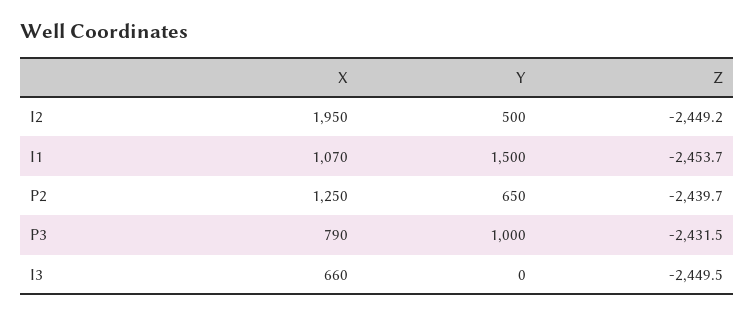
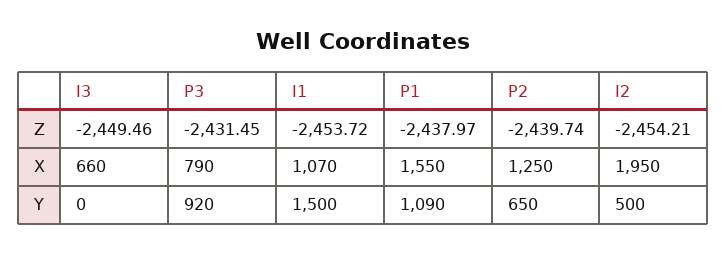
Z, I2: -2449.2 -> -2454.21
Y, P3: 1000 -> 920
Z, P1: none -> -2437.97
X, P1: none -> 1550
Y, P1: none -> 1090

